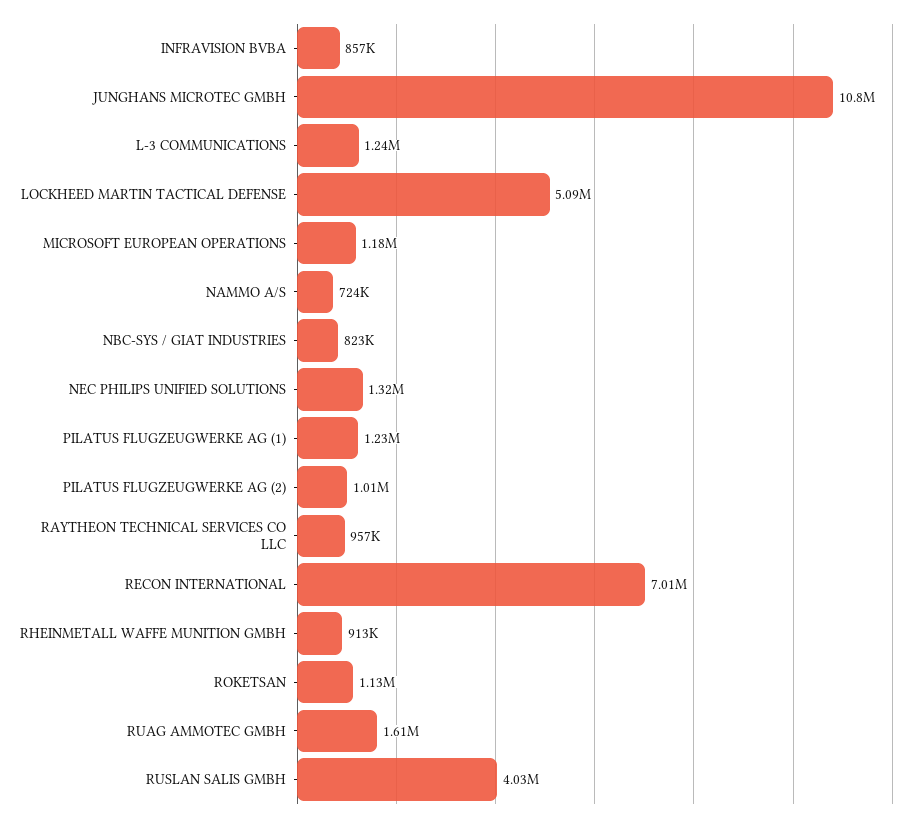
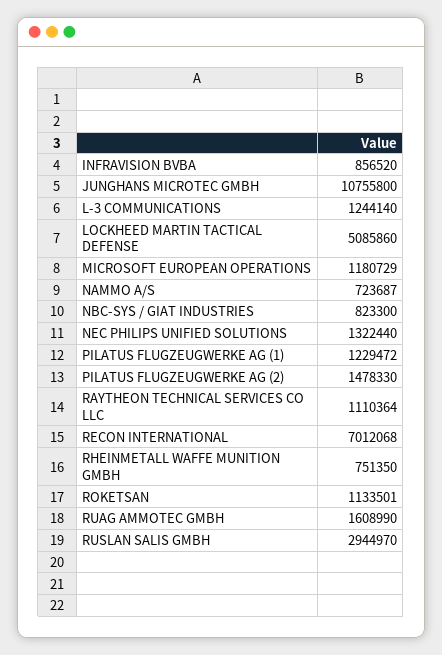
PILATUS FLUGZEUGWERKE AG (2): 1010000 -> 1478330
RAYTHEON TECHNICAL SERVICES CO LLC: 957000 -> 1110364
RHEINMETALL WAFFE MUNITION GMBH: 913000 -> 751350
RUSLAN SALIS GMBH: 4030000 -> 2944970

